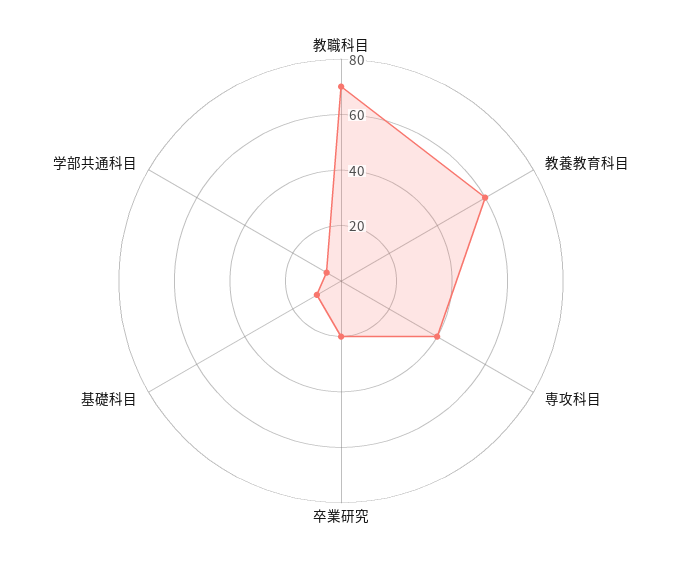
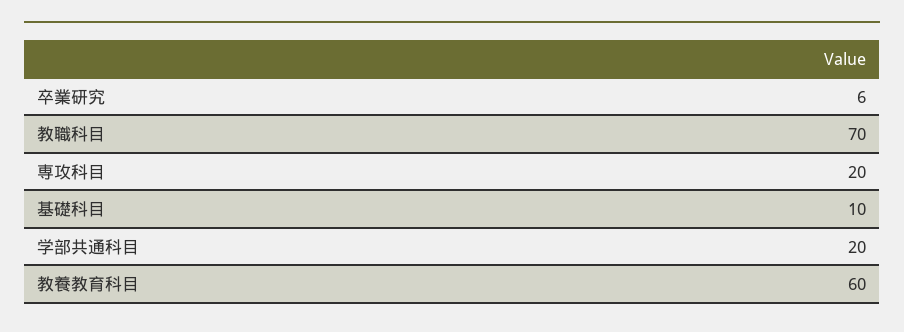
専攻科目: 40 -> 20
卒業研究: 20 -> 6
学部共通科目: 5 -> 20

